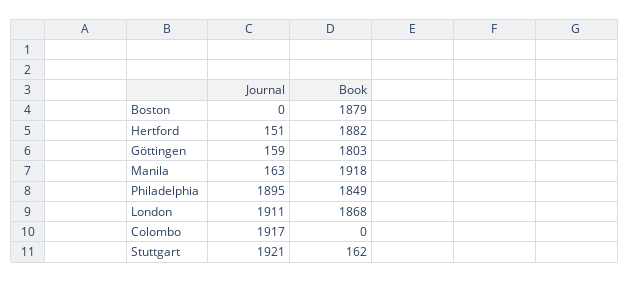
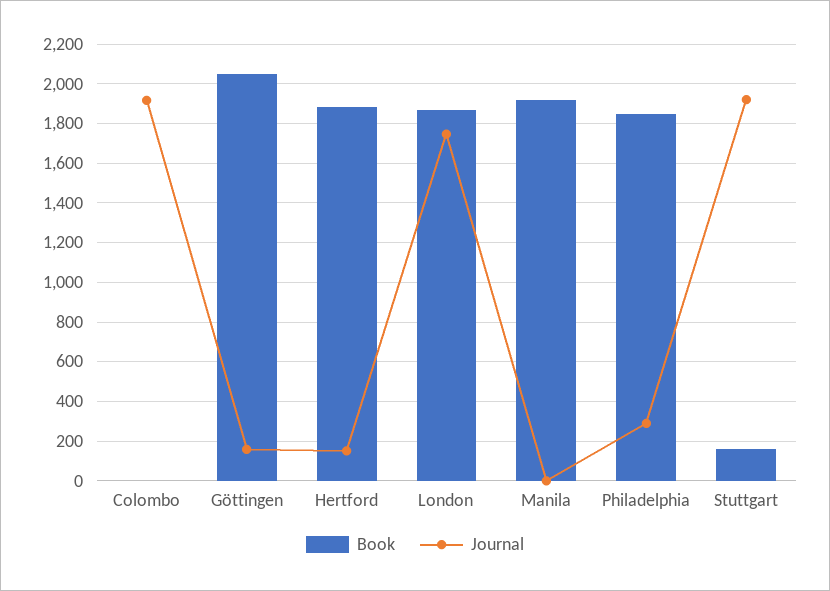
Journal, Boston: 0 -> none
Book, Boston: 1879 -> none
Book, Göttingen: 1803 -> 2050
Journal, Manila: 163 -> 0
Journal, Philadelphia: 1895 -> 300
Journal, London: 1911 -> 1750

